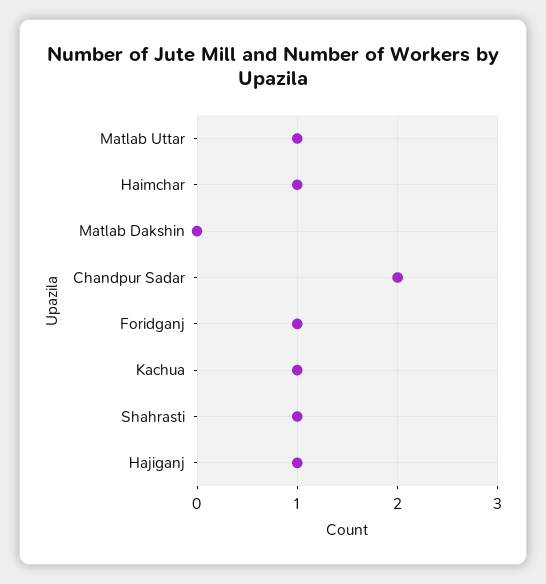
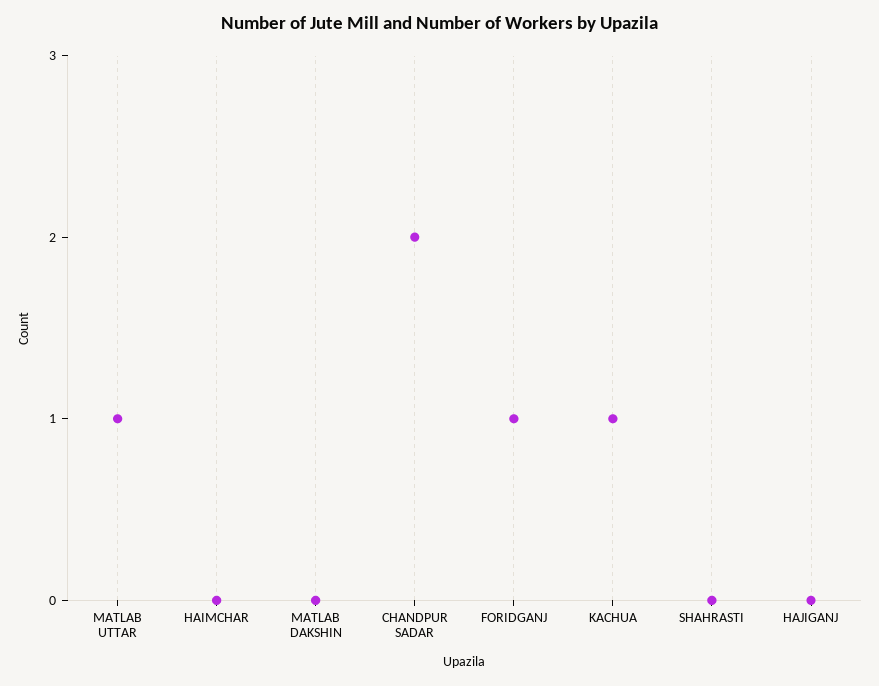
Haimchar: 1 -> 0
Shahrasti: 1 -> 0
Hajiganj: 1 -> 0

